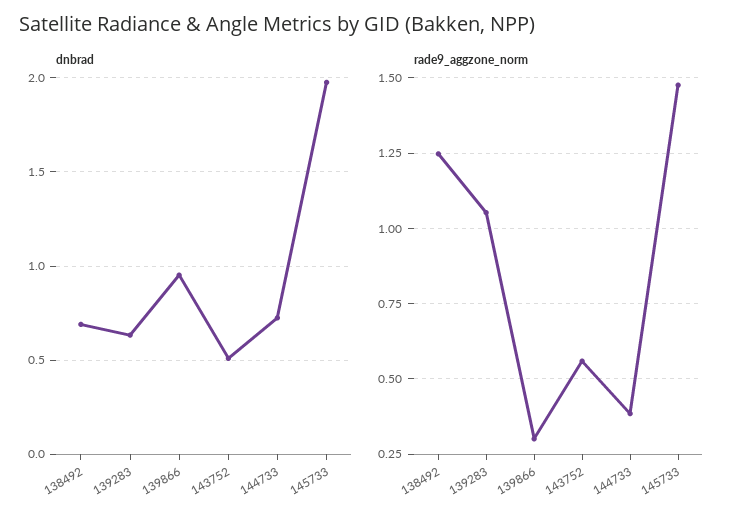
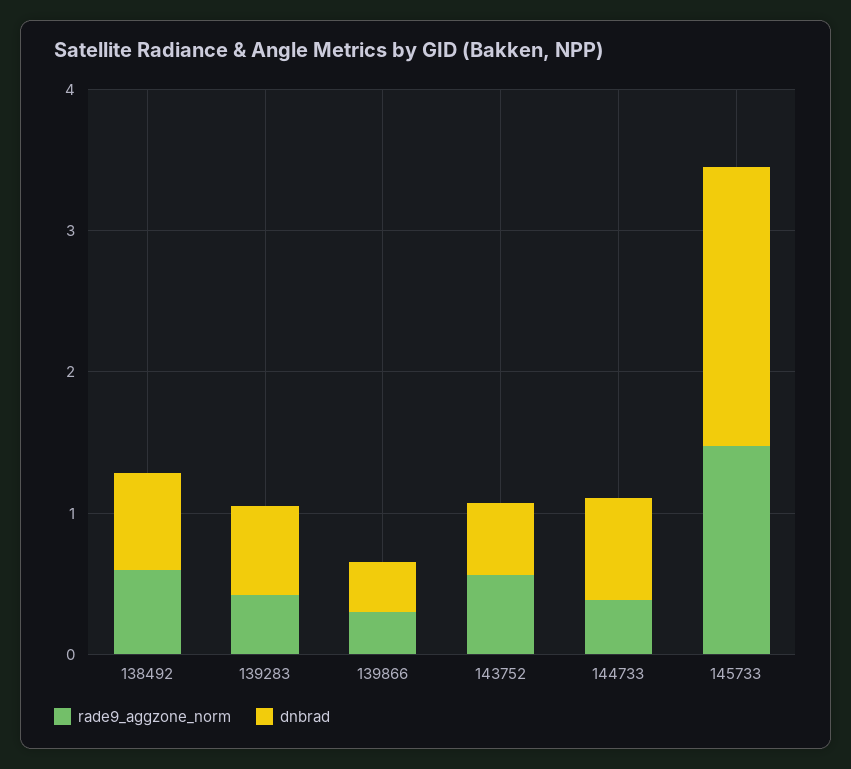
dnbrad, 139866: 0.95 -> 0.4
rade9_aggzone_norm, 138492: 1.25 -> 0.6
rade9_aggzone_norm, 139283: 1.05 -> 0.4

